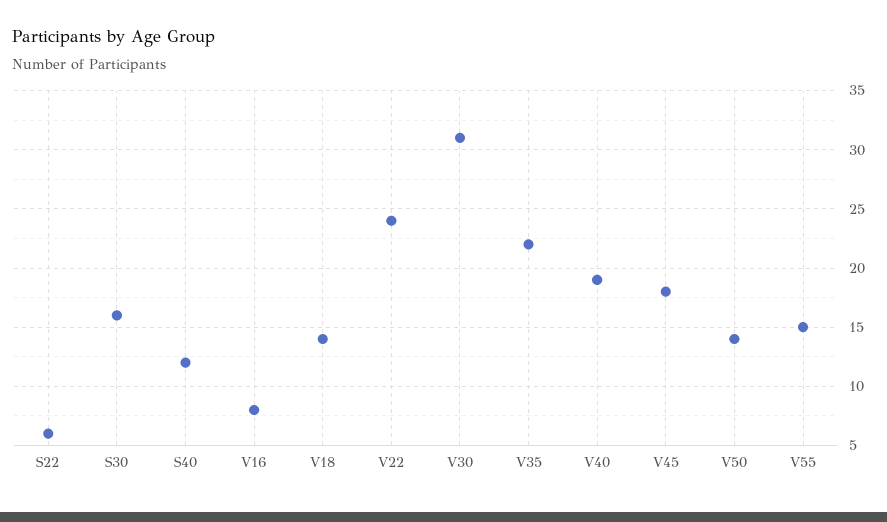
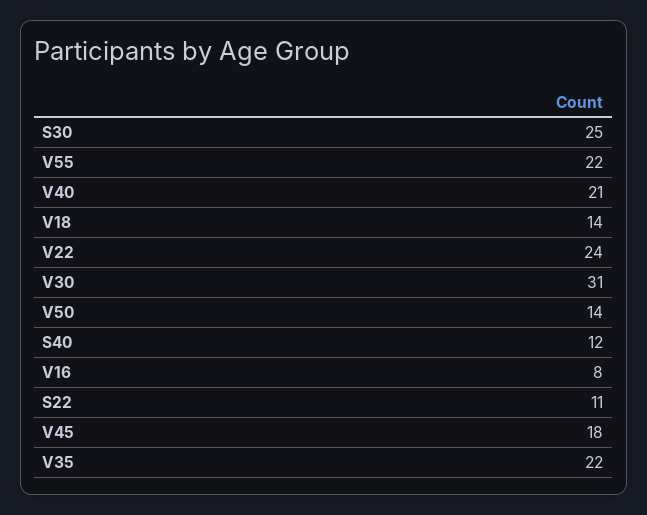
S22: 6 -> 11
S30: 16 -> 25
V40: 19 -> 21
V55: 15 -> 22

